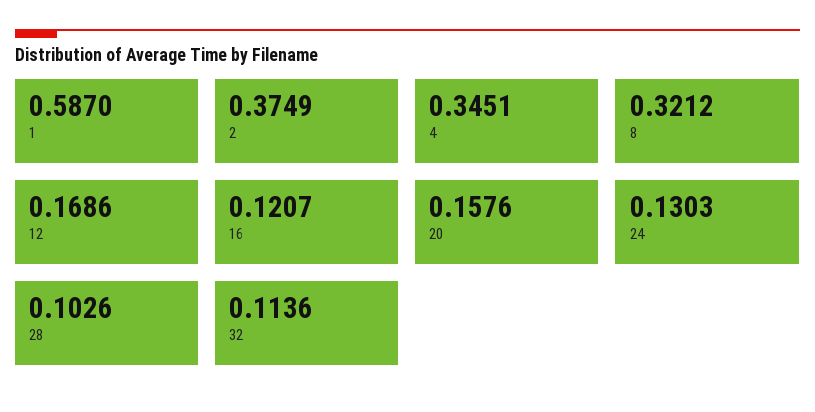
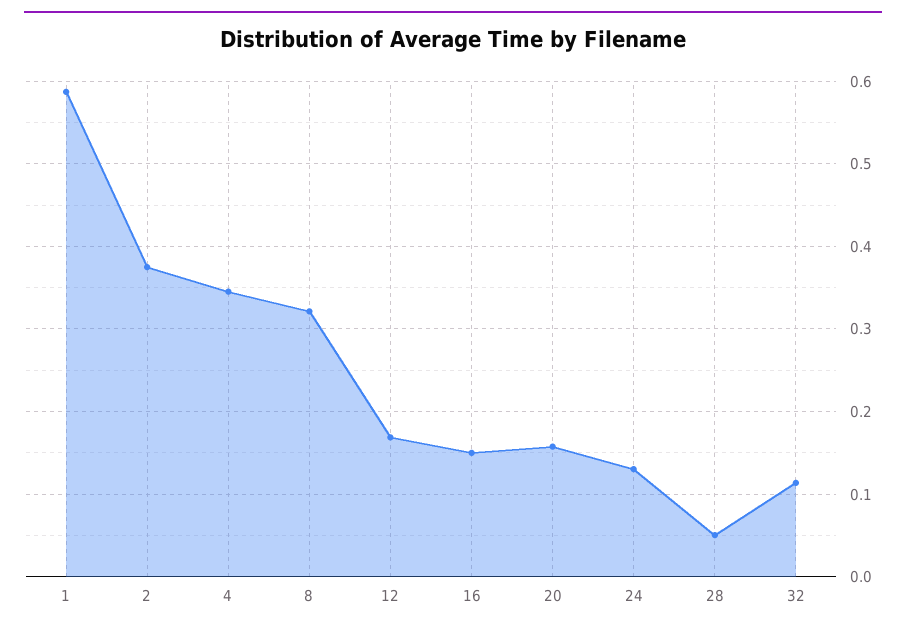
16: 0.1207 -> 0.15
28: 0.1026 -> 0.05

